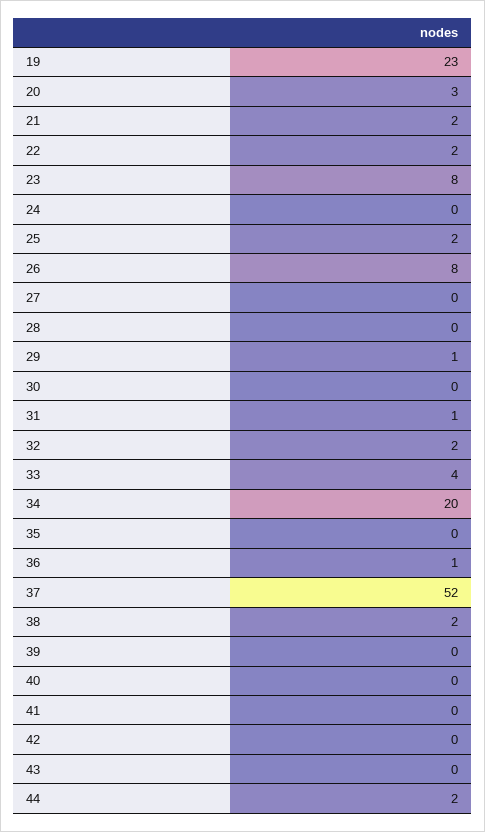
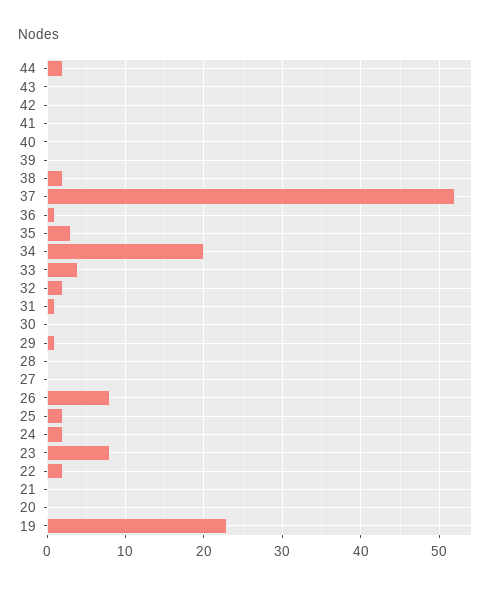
20: 3 -> 0
21: 2 -> 0
24: 0 -> 2
35: 0 -> 3

